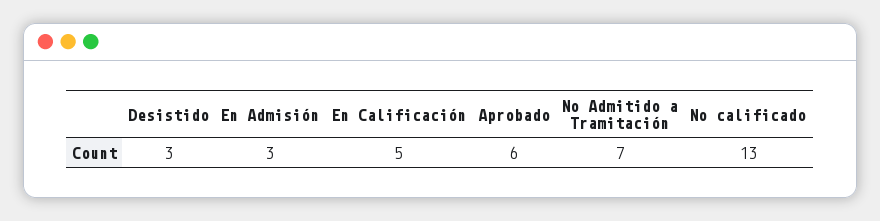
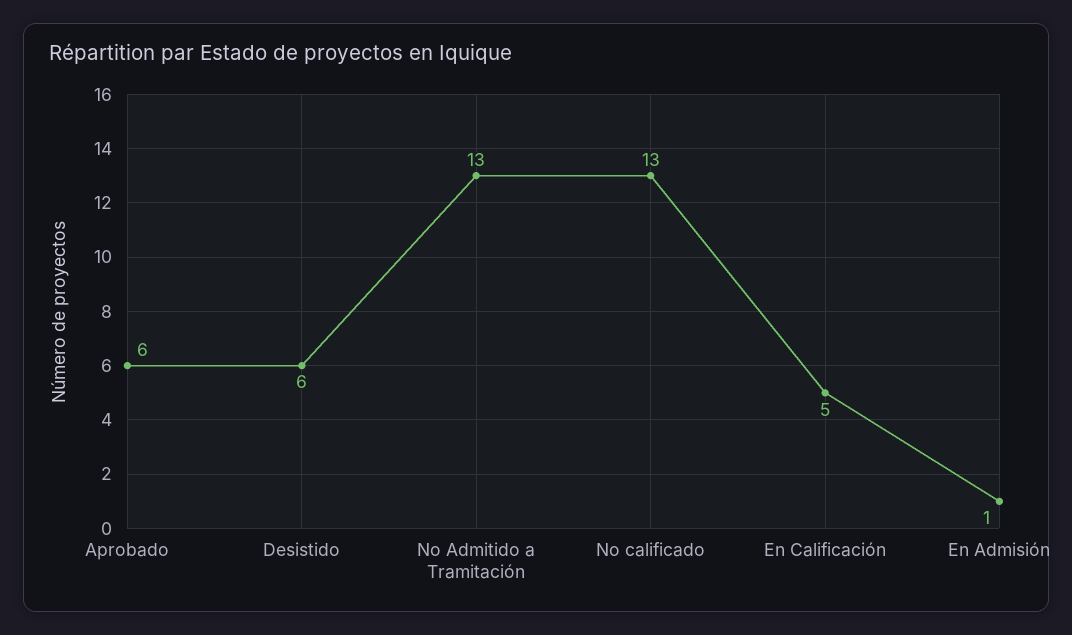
Desistido: 3 -> 6
En Admisión: 3 -> 1
No Admitido a Tramitación: 7 -> 13

